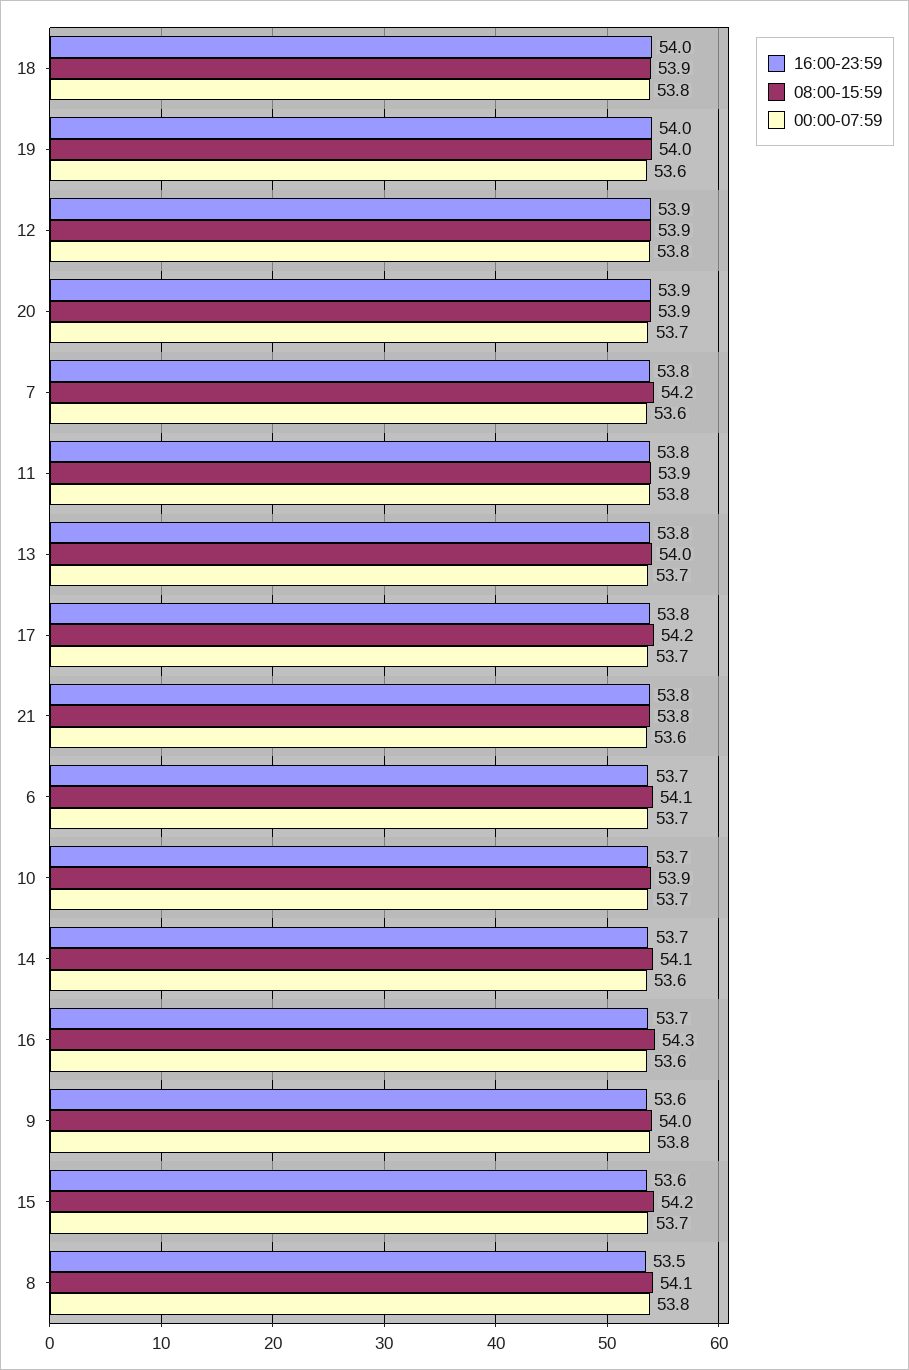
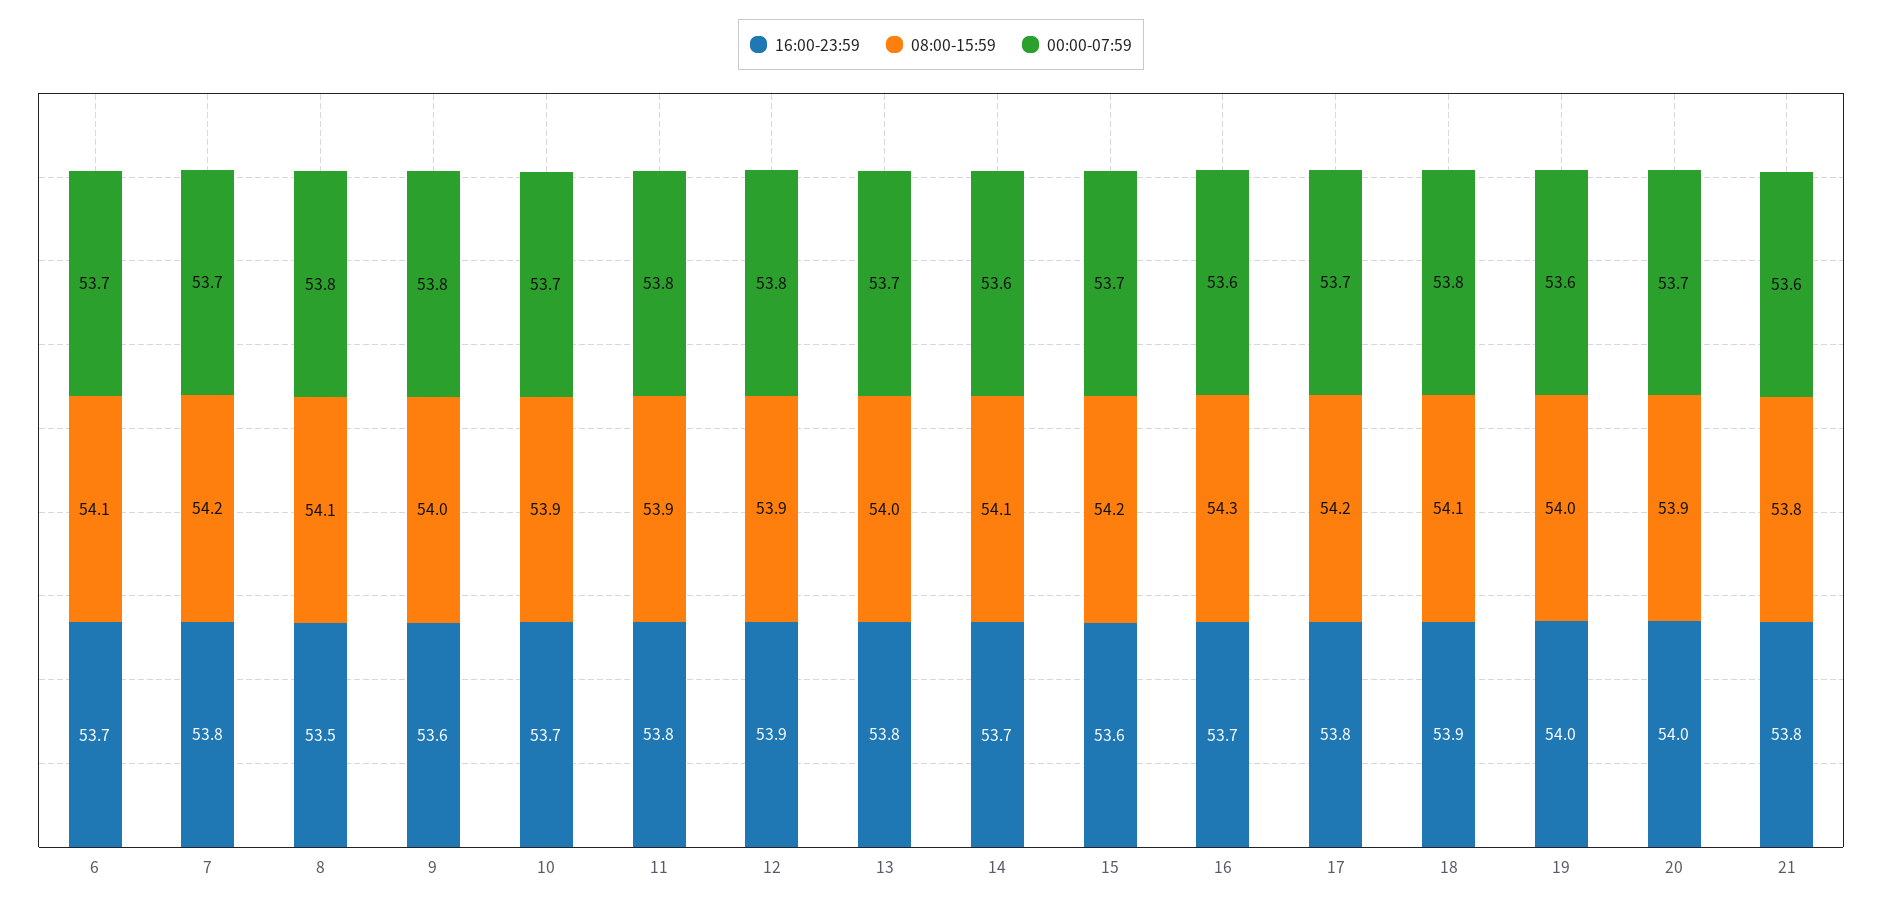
16:00-23:59, 18: 54 -> 53.9
08:00-15:59, 18: 53.9 -> 54.1
16:00-23:59, 20: 53.9 -> 54
00:00-07:59, 7: 53.6 -> 53.7

